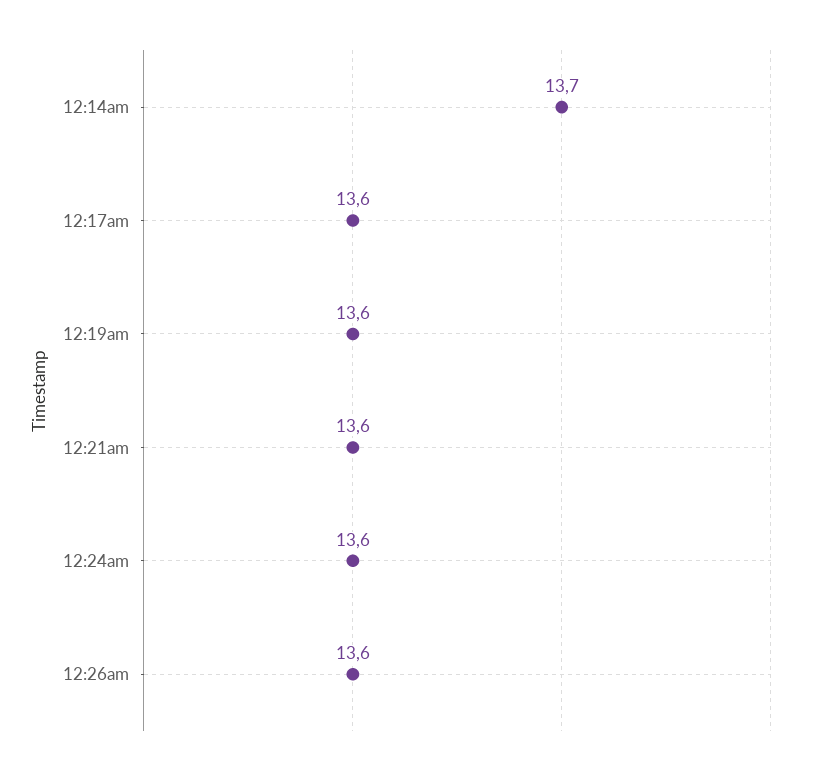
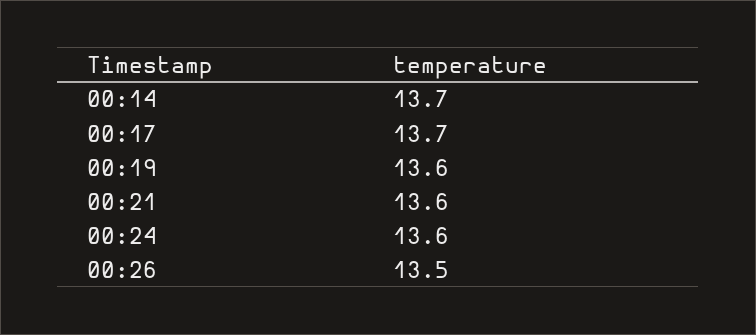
12:17am: 13.6 -> 13.7
12:26am: 13.6 -> 13.5

